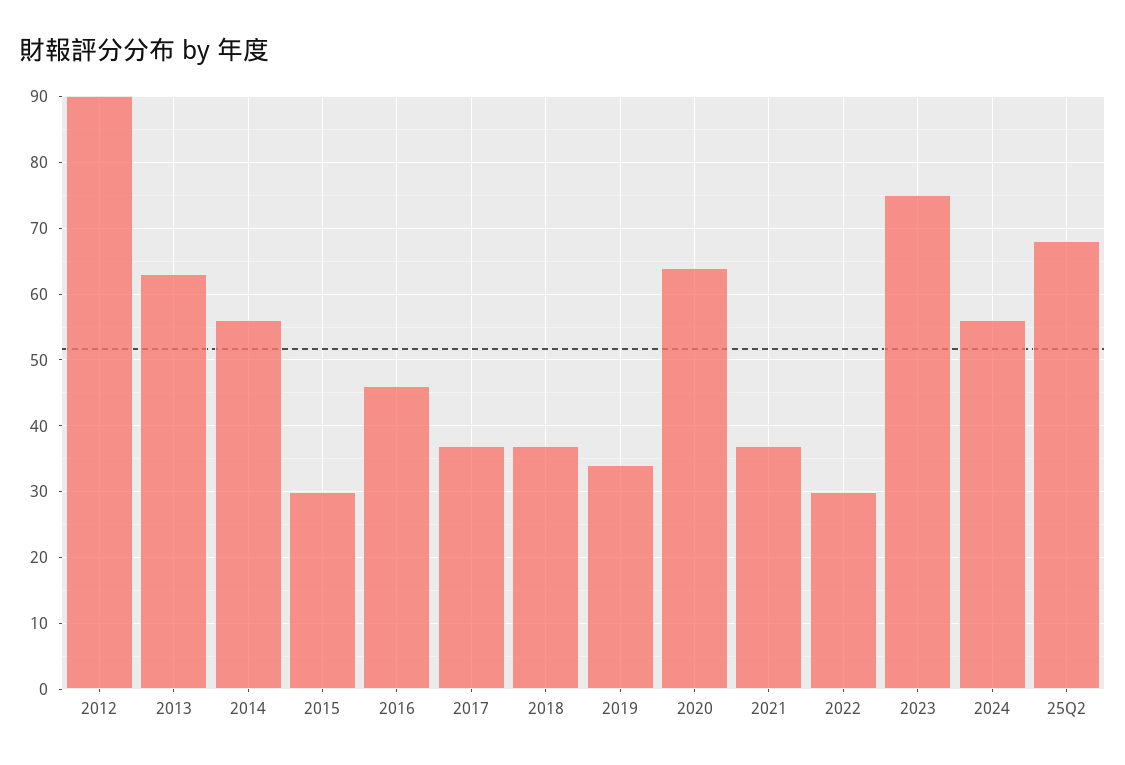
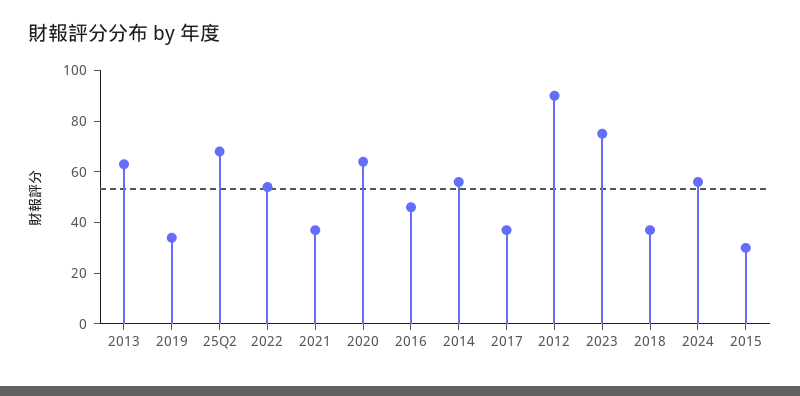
2022: 30 -> 55

